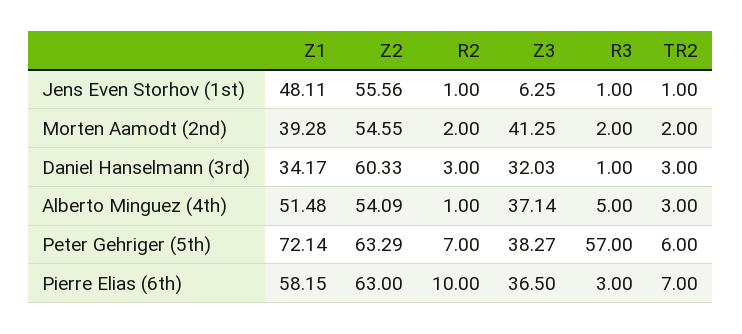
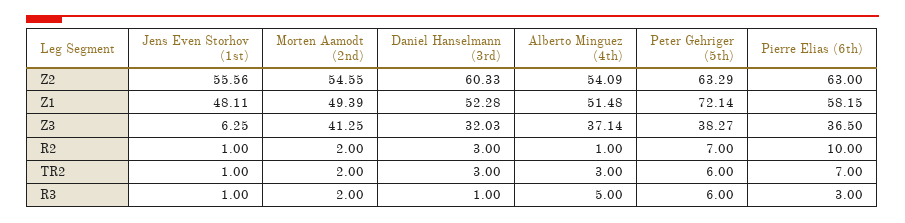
Z1, Morten Aamodt (2nd): 39.28 -> 49.39
Z1, Daniel Hanselmann (3rd): 34.17 -> 52.28
R3, Peter Gehriger (5th): 57 -> 6

